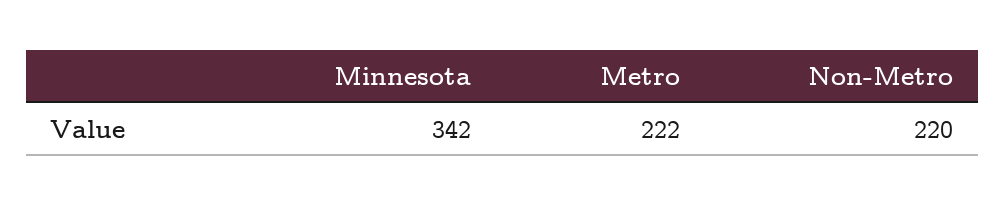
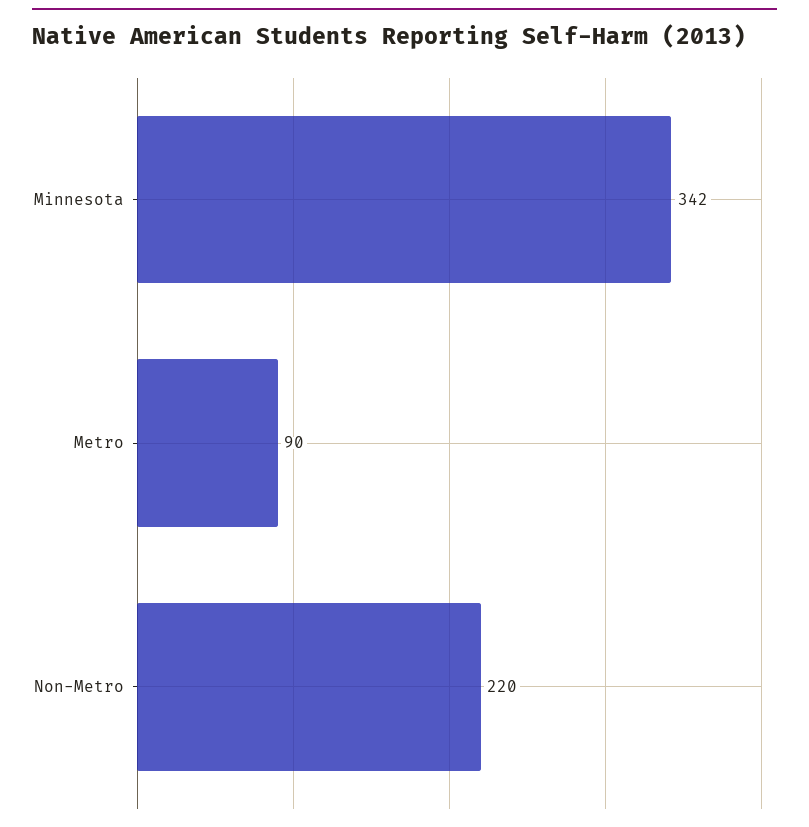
Metro: 222 -> 90

